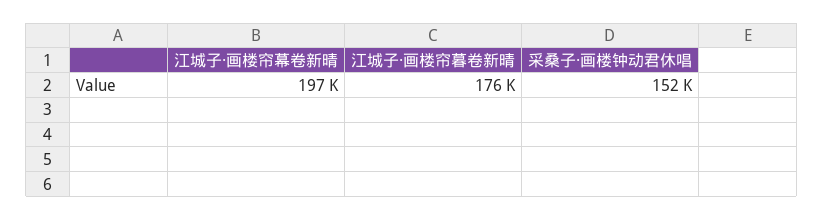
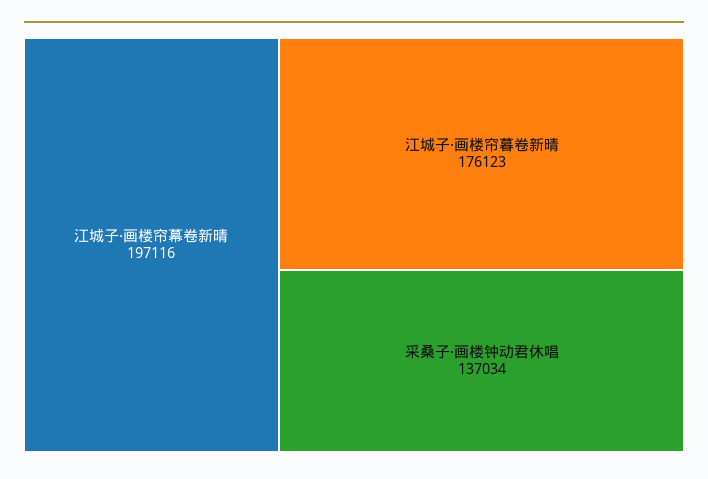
采桑子·画楼钟动君休唱: 152000 -> 137034

